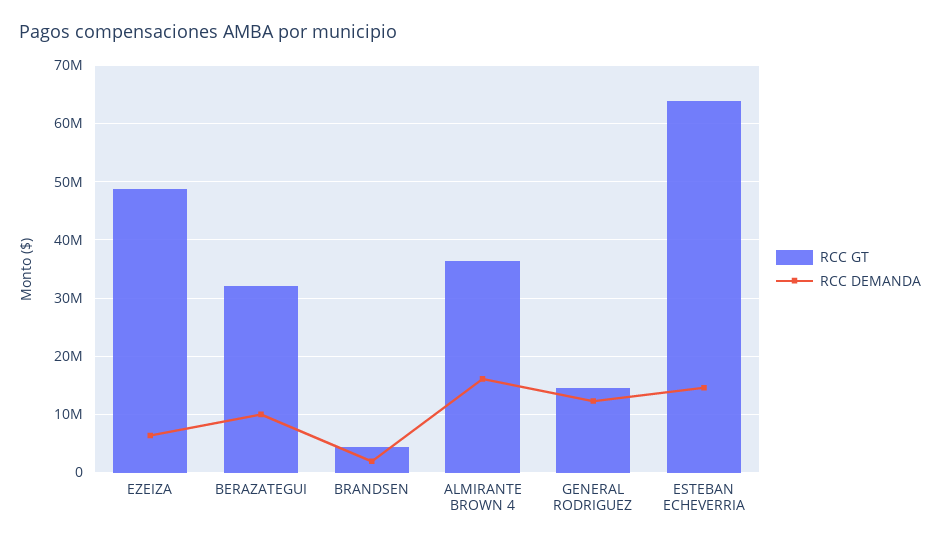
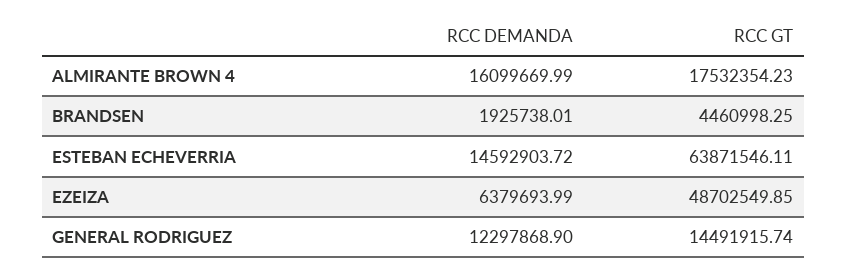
RCC GT, BERAZATEGUI: 32000000 -> none
RCC DEMANDA, BERAZATEGUI: 10000000 -> none
RCC GT, ALMIRANTE BROWN 4: 36000000 -> 17532354.23

